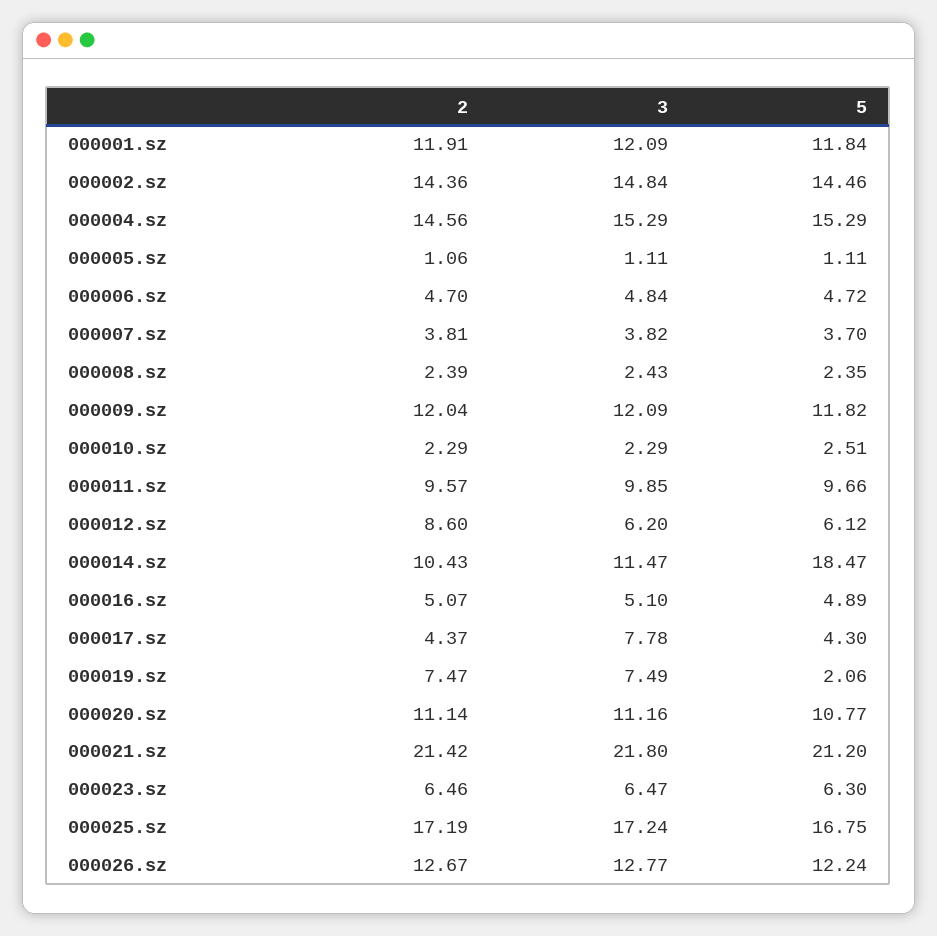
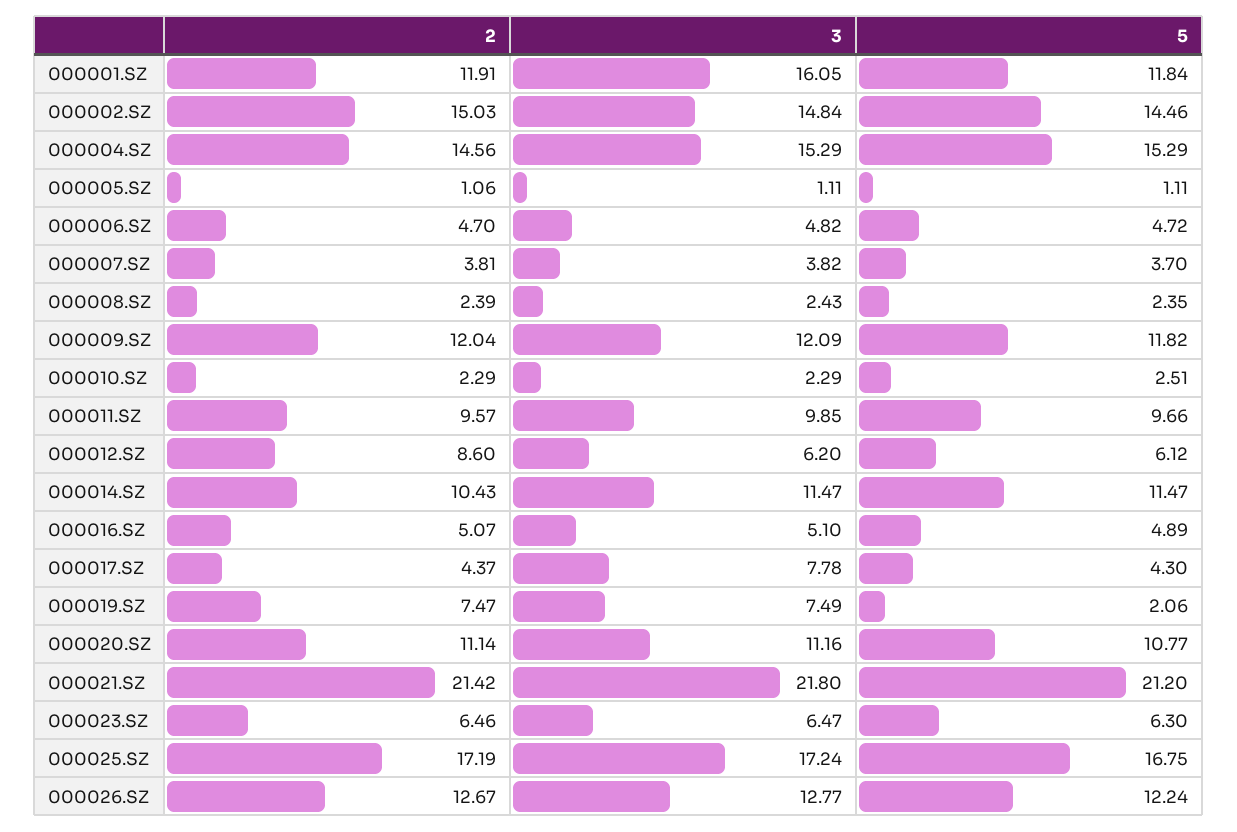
3, 000001.sz: 12.09 -> 16.05
2, 000002.sz: 14.36 -> 15.03
3, 000006.sz: 4.84 -> 4.82
5, 000014.sz: 18.47 -> 11.47

